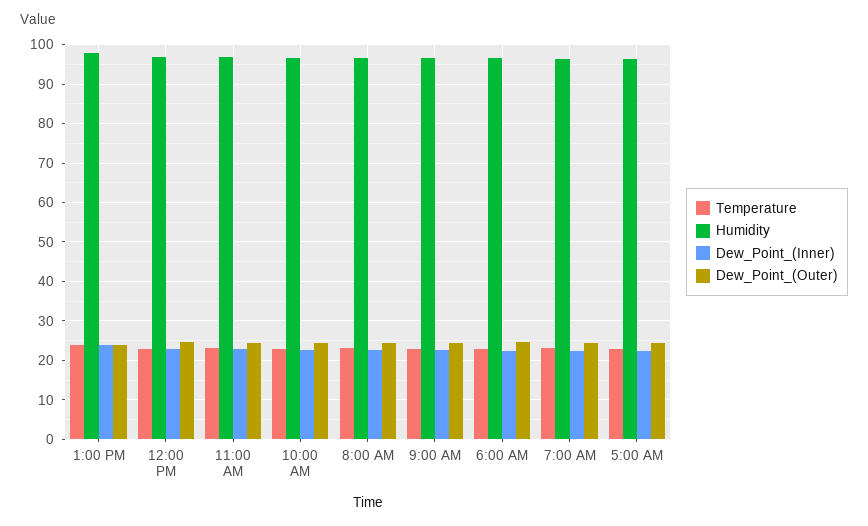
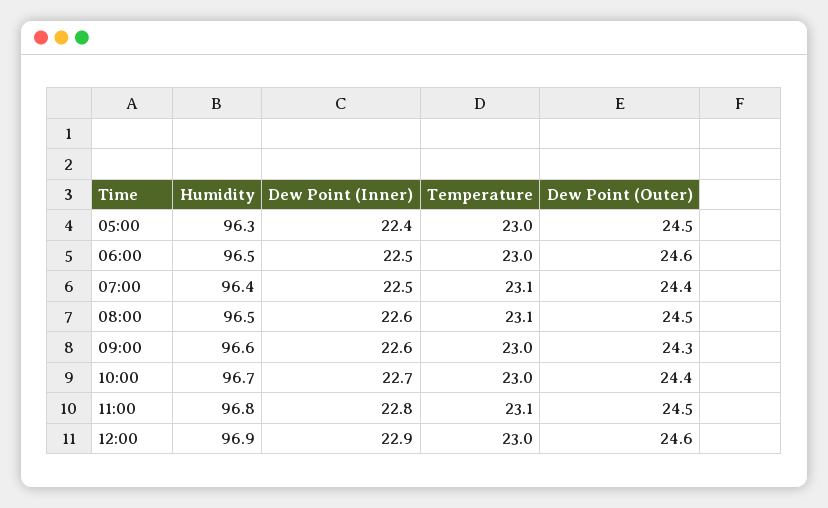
Temperature, 1:00 PM: 24 -> none
Humidity, 1:00 PM: 98 -> none
Dew_Point_(Inner), 1:00 PM: 24 -> none
Dew_Point_(Outer), 1:00 PM: 24 -> none

